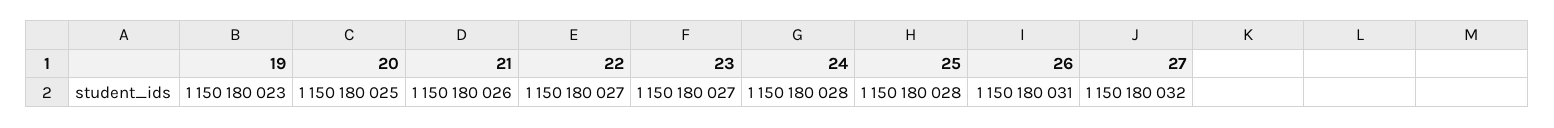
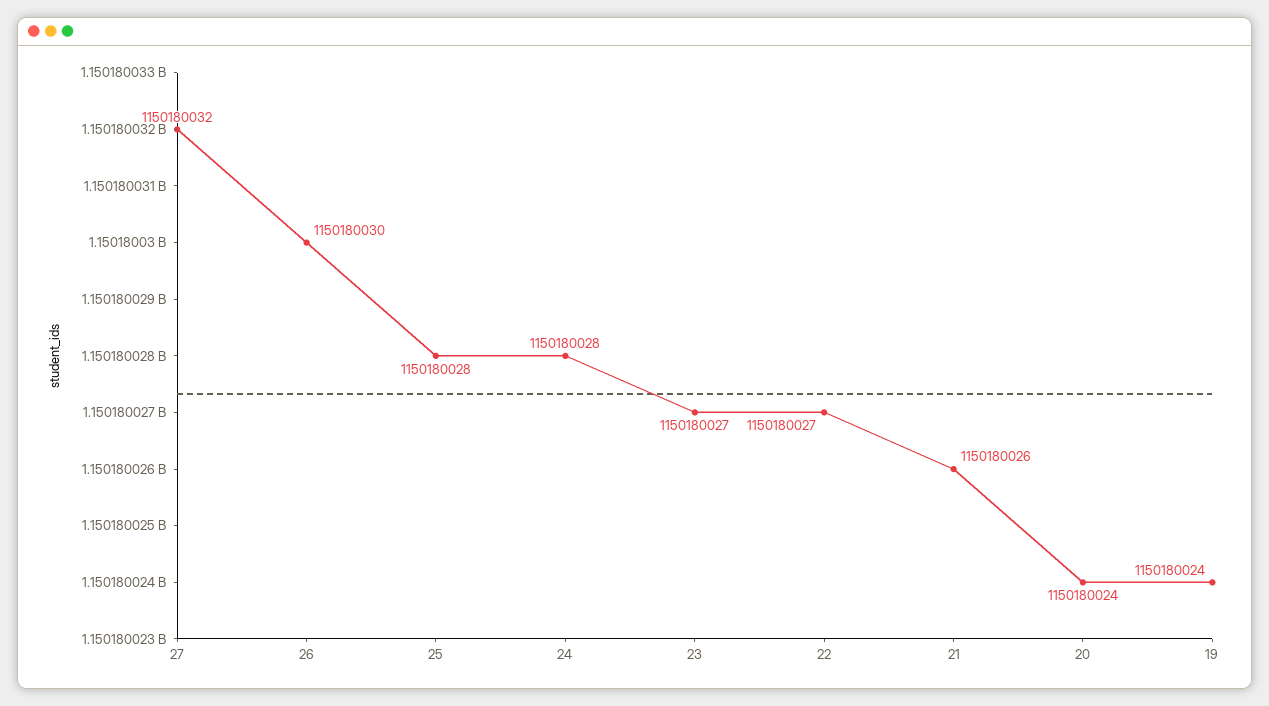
19: 1150180023 -> 1150180024
20: 1150180025 -> 1150180024
26: 1150180031 -> 1150180030

